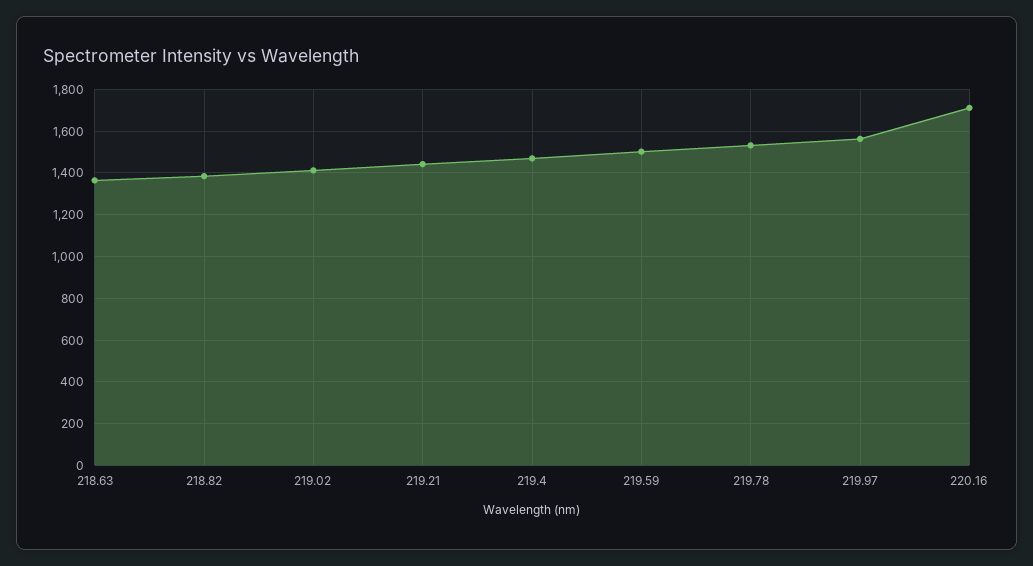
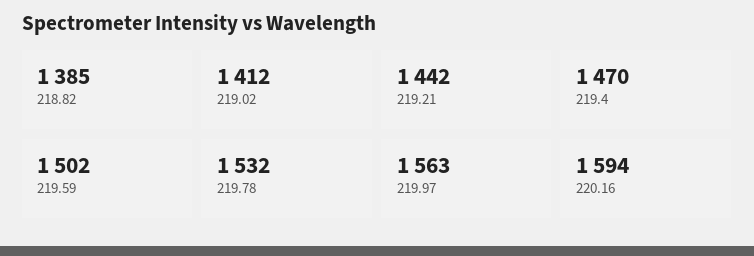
218.63: 1350 -> none
220.16: 1700 -> 1594

